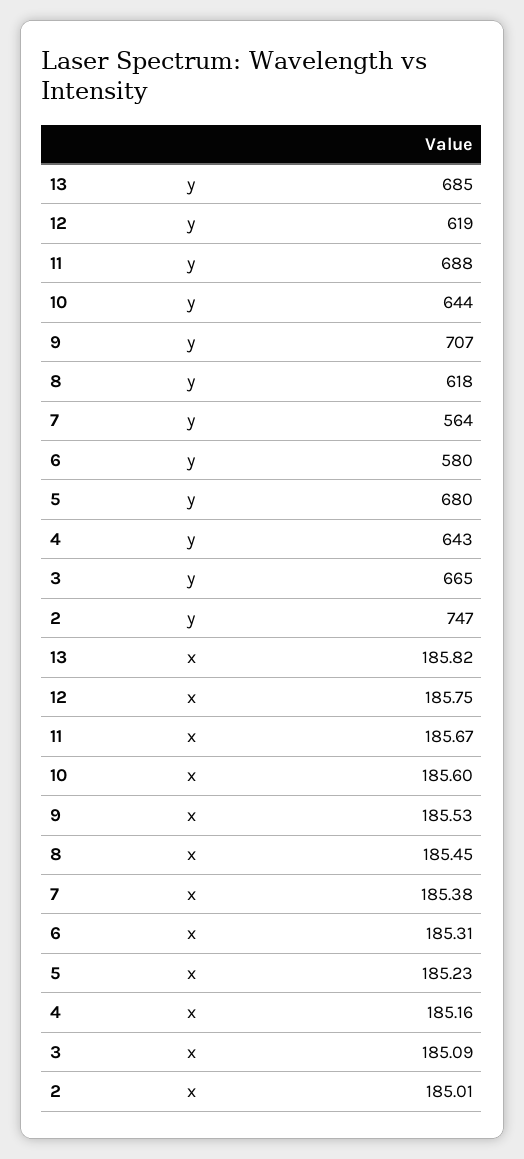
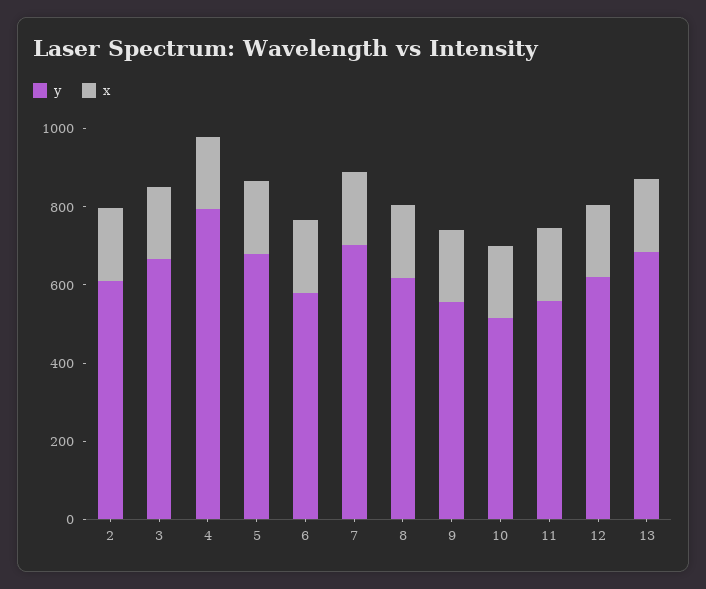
y, 11: 688 -> 550
y, 10: 644 -> 500
y, 9: 707 -> 550
y, 7: 564 -> 700
y, 4: 643 -> 800
y, 2: 747 -> 600

